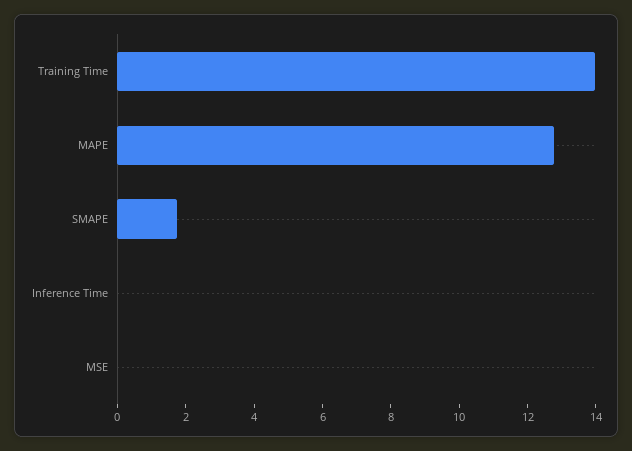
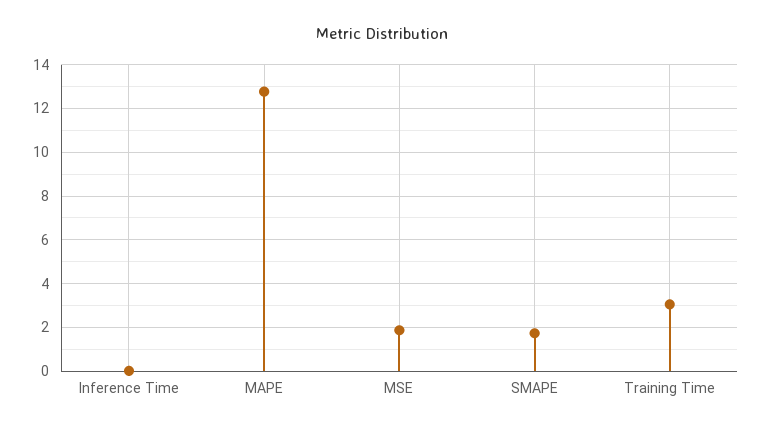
Training Time: 14 -> 3
MSE: 0 -> 2

